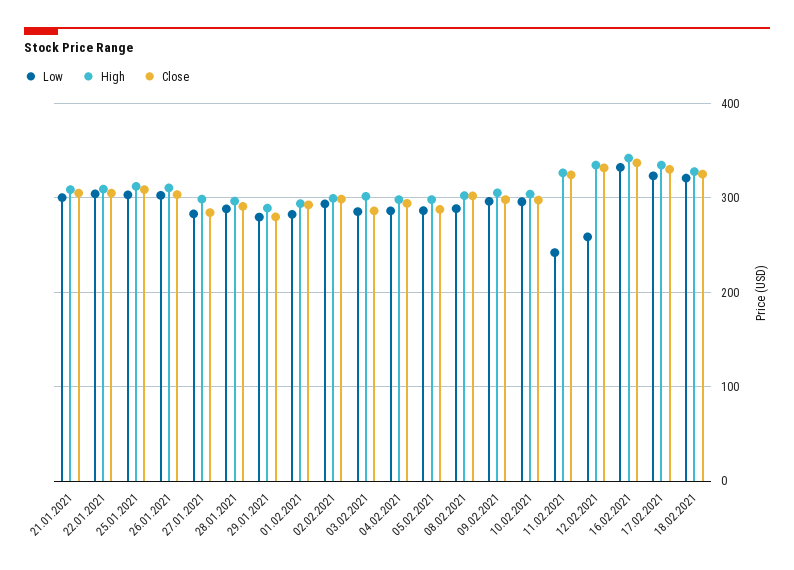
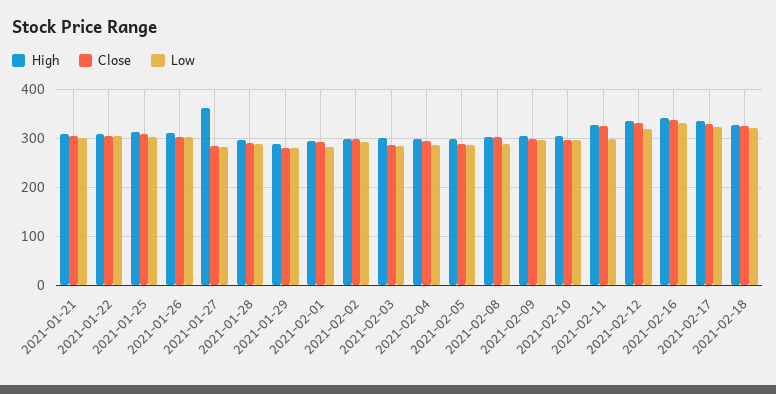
High, 27.01.2021: 300 -> 360
Low, 11.02.2021: 240 -> 300
Low, 12.02.2021: 260 -> 320

